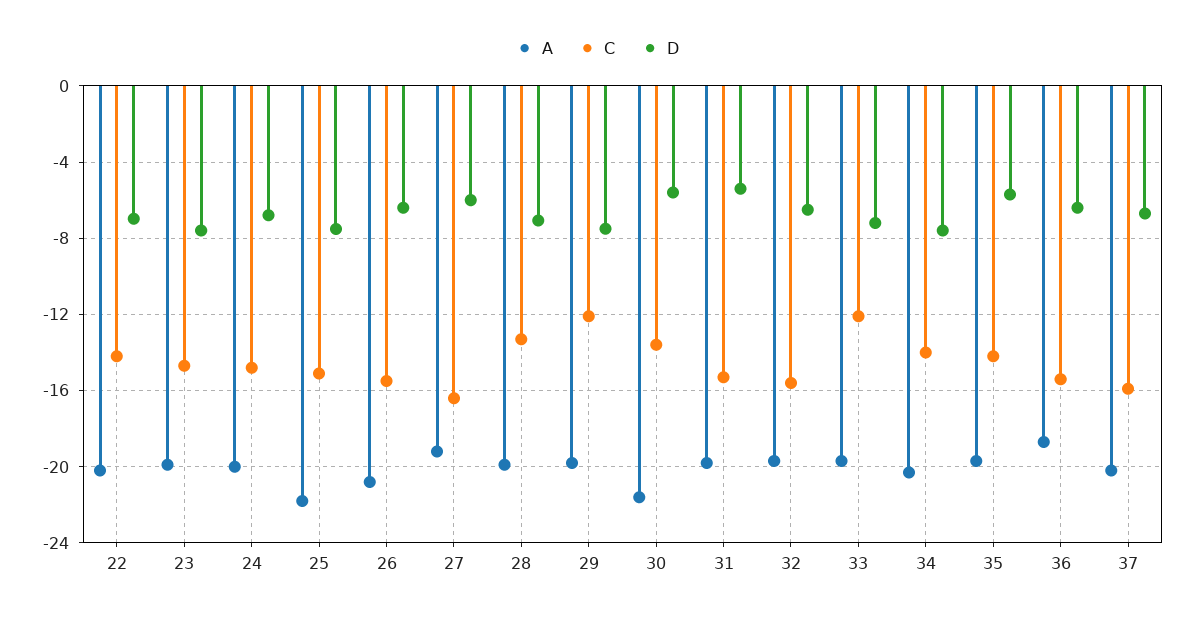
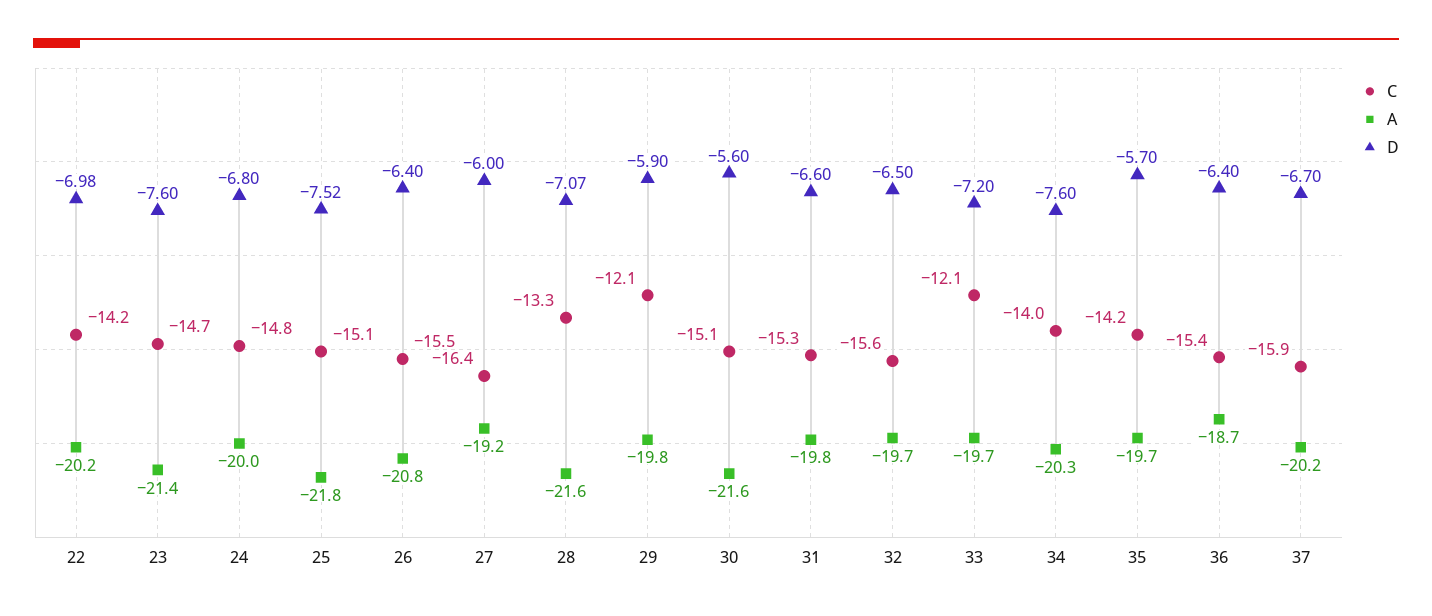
A, 23: -20 -> -21.4
A, 28: -20 -> -21.6
D, 29: -7.5 -> -5.9
C, 30: -13.5 -> -15.1
D, 31: -5.5 -> -6.6

